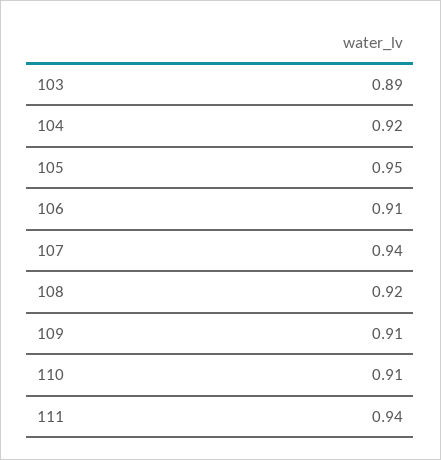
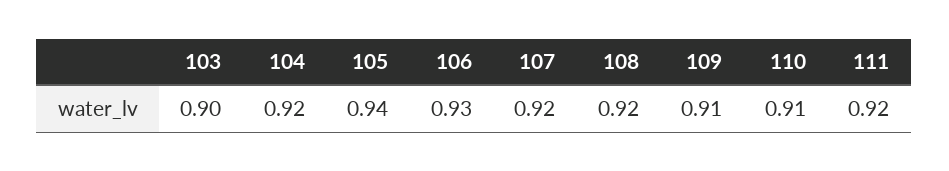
103: 0.89 -> 0.9
105: 0.95 -> 0.94
106: 0.91 -> 0.93
107: 0.94 -> 0.92
111: 0.94 -> 0.92

